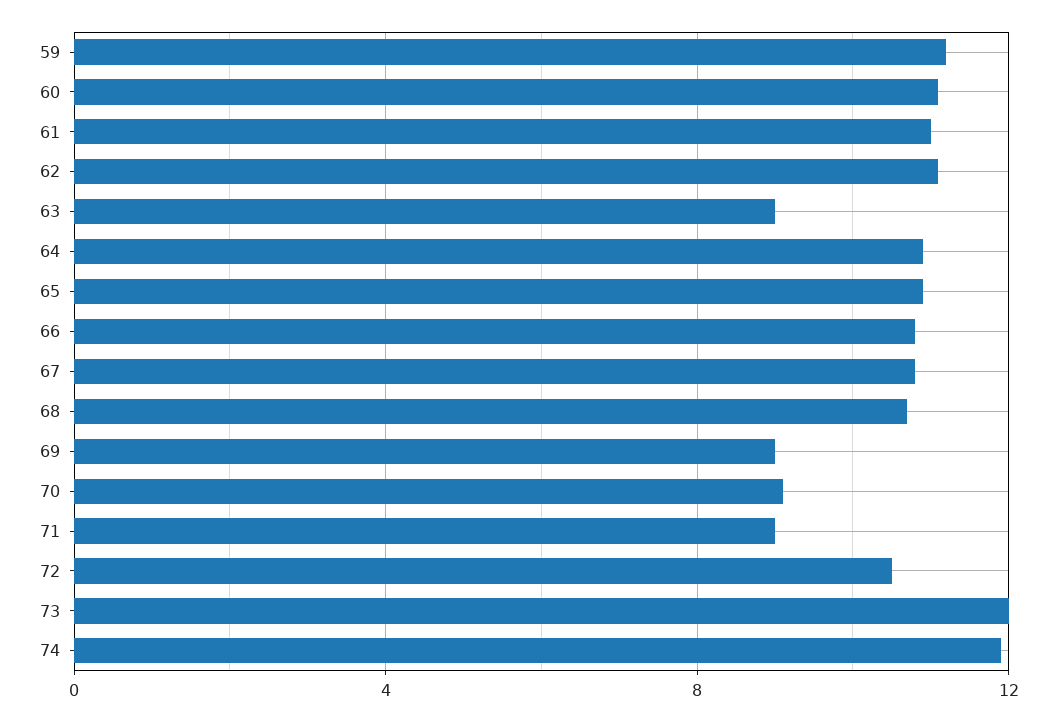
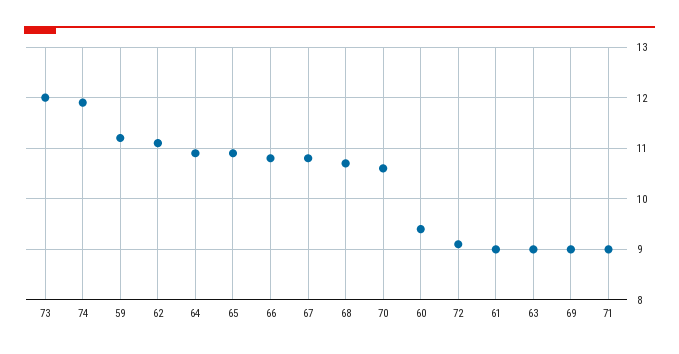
60: 11 -> 9.5
61: 11 -> 9
70: 9 -> 10.5
72: 10.5 -> 9

